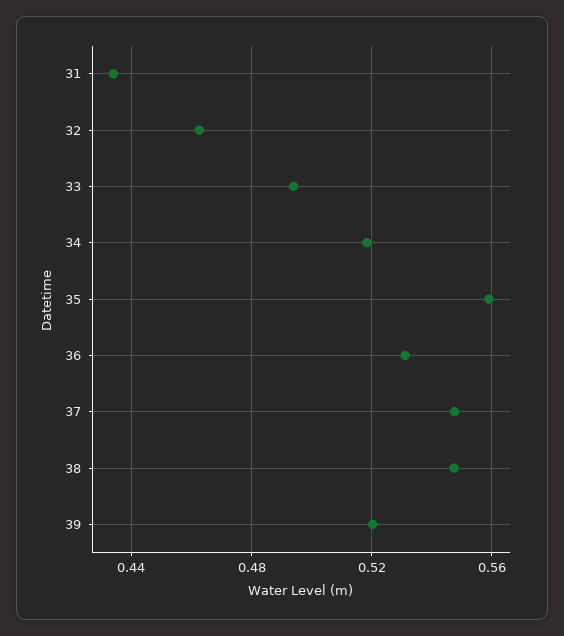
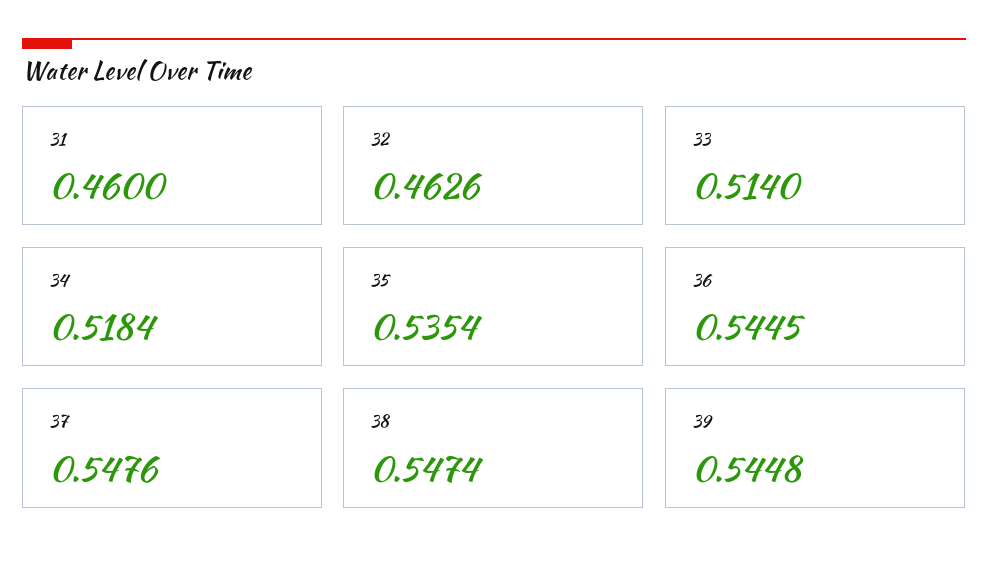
31: 0.435 -> 0.46
33: 0.495 -> 0.514
35: 0.56 -> 0.5354
36: 0.53 -> 0.5445
39: 0.52 -> 0.5448

